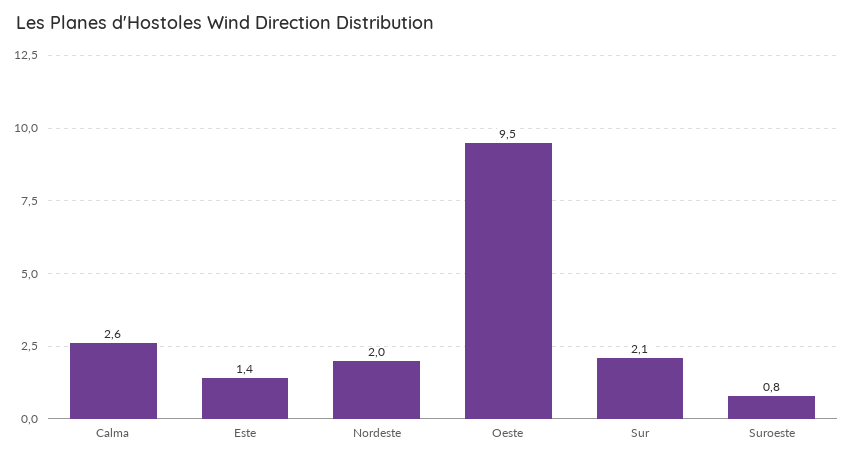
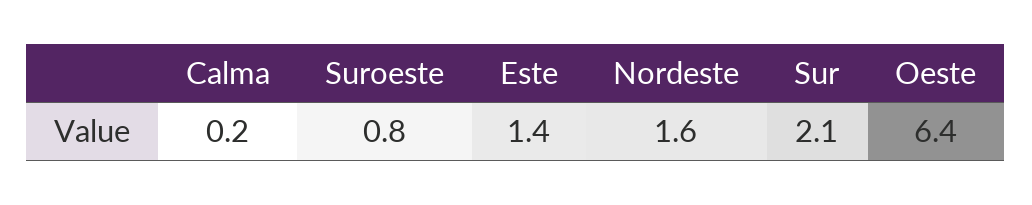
Calma: 2.6 -> 0.2
Nordeste: 2 -> 1.6
Oeste: 9.5 -> 6.4

